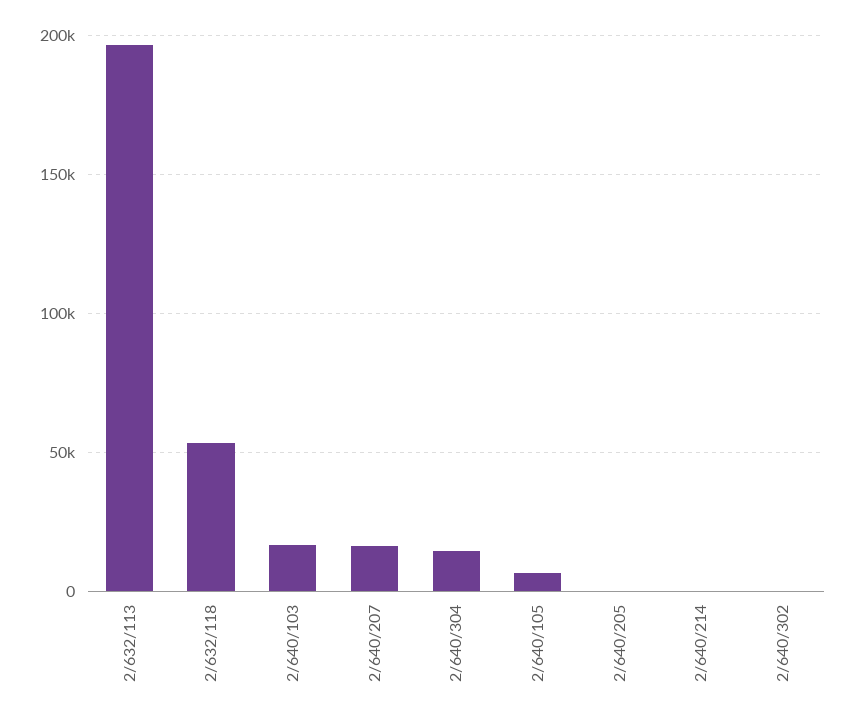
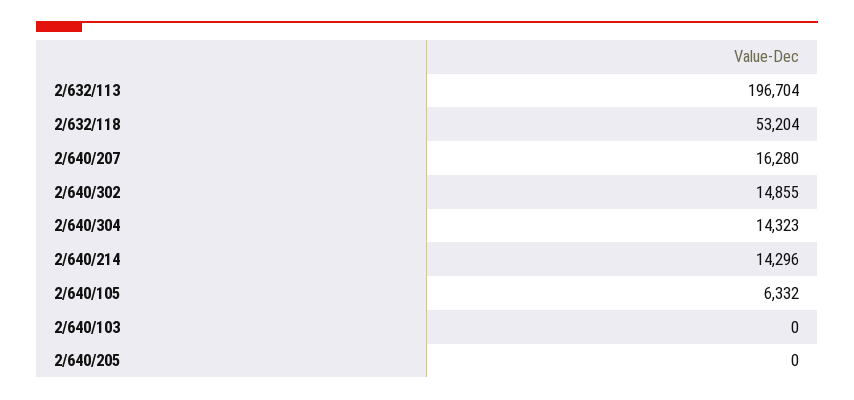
2/640/103: 15000 -> 0
2/640/214: 0 -> 14296
2/640/302: 0 -> 14855

